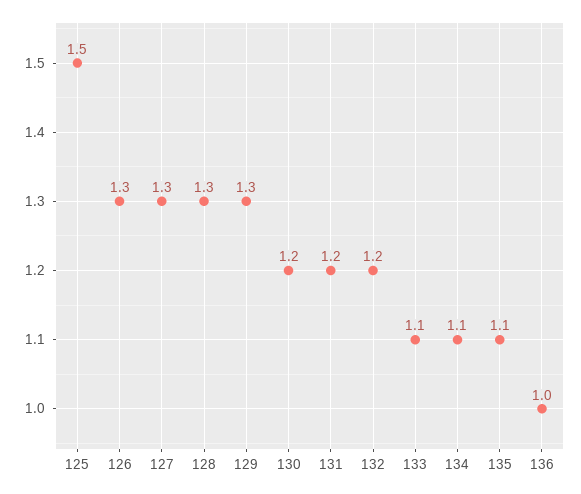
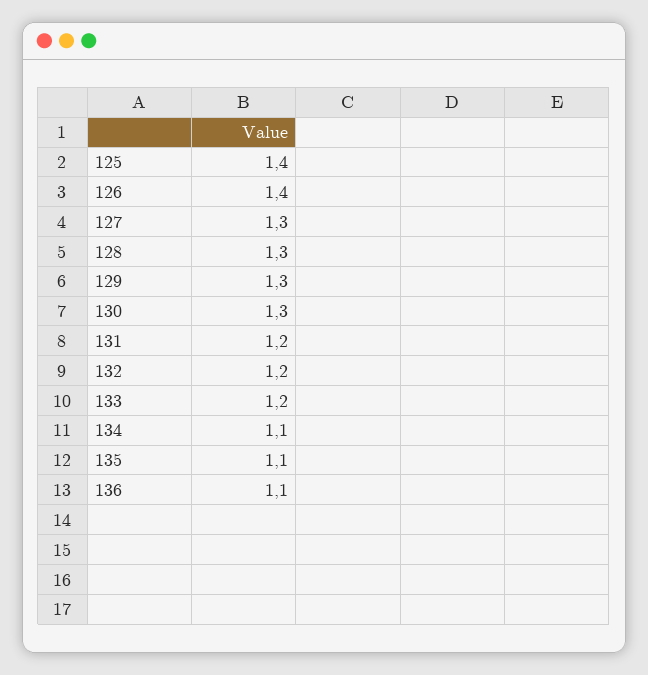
125: 1.5 -> 1.4
126: 1.3 -> 1.4
130: 1.2 -> 1.3
133: 1.1 -> 1.2
136: 1 -> 1.1

